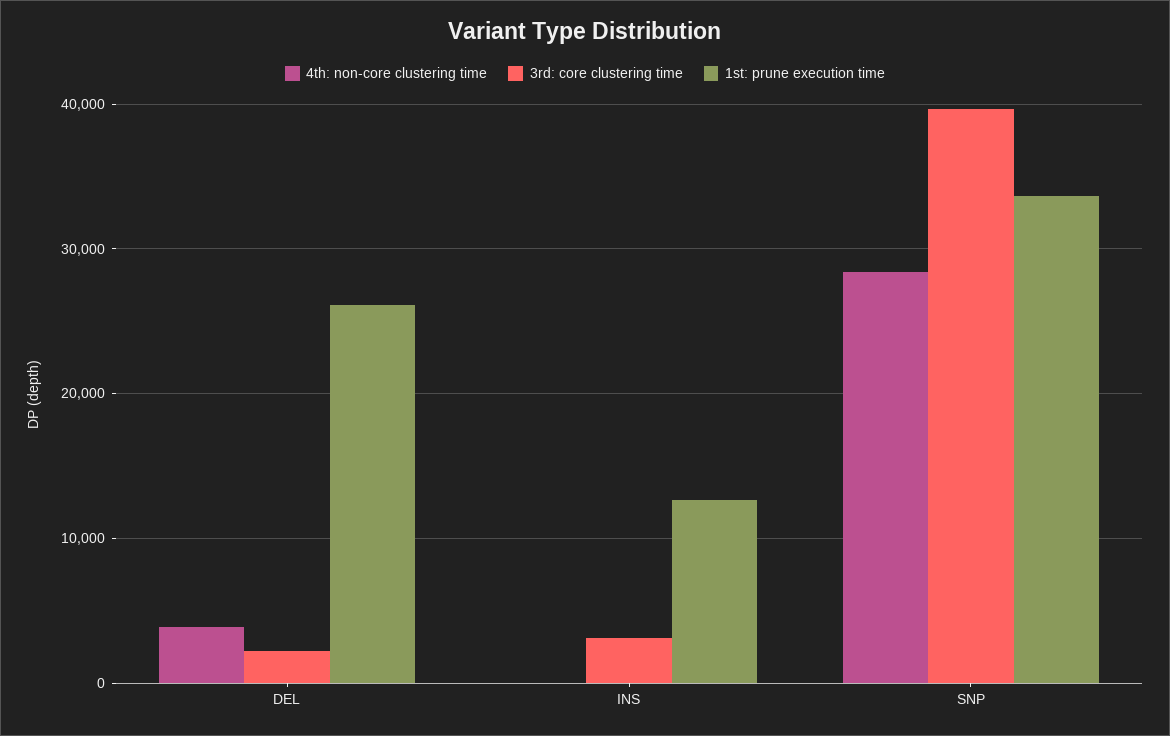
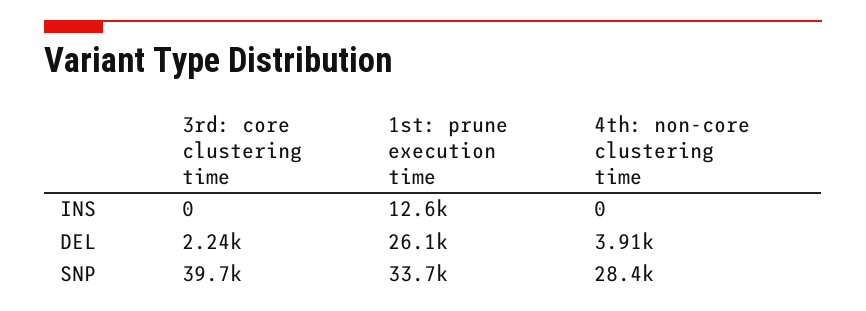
3rd: core clustering time, INS: 3000 -> 0

